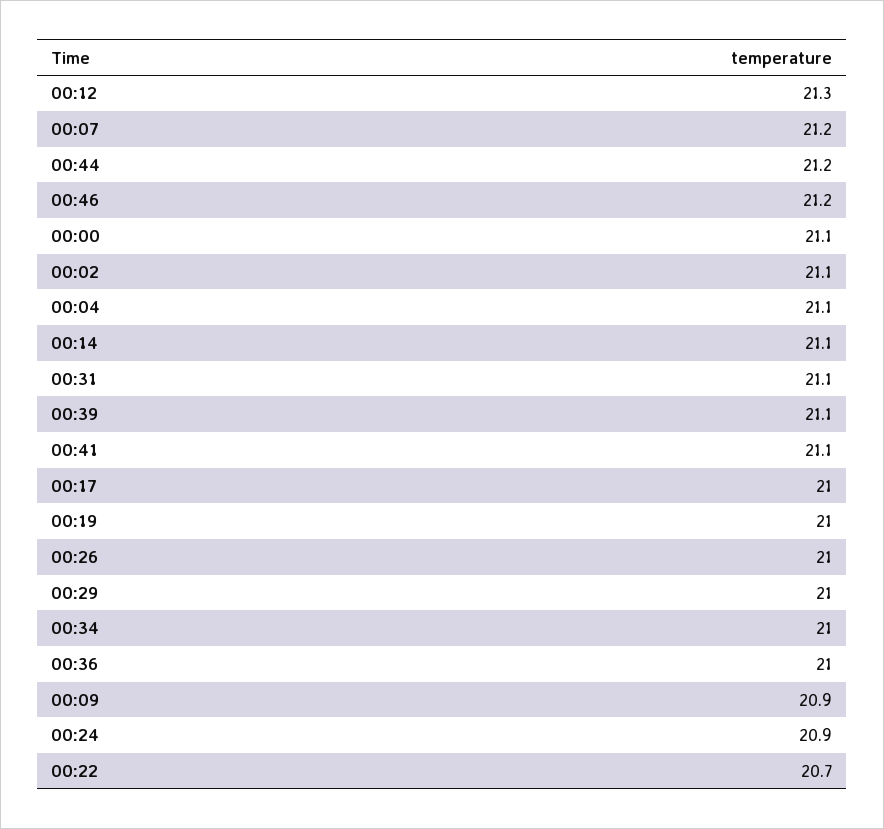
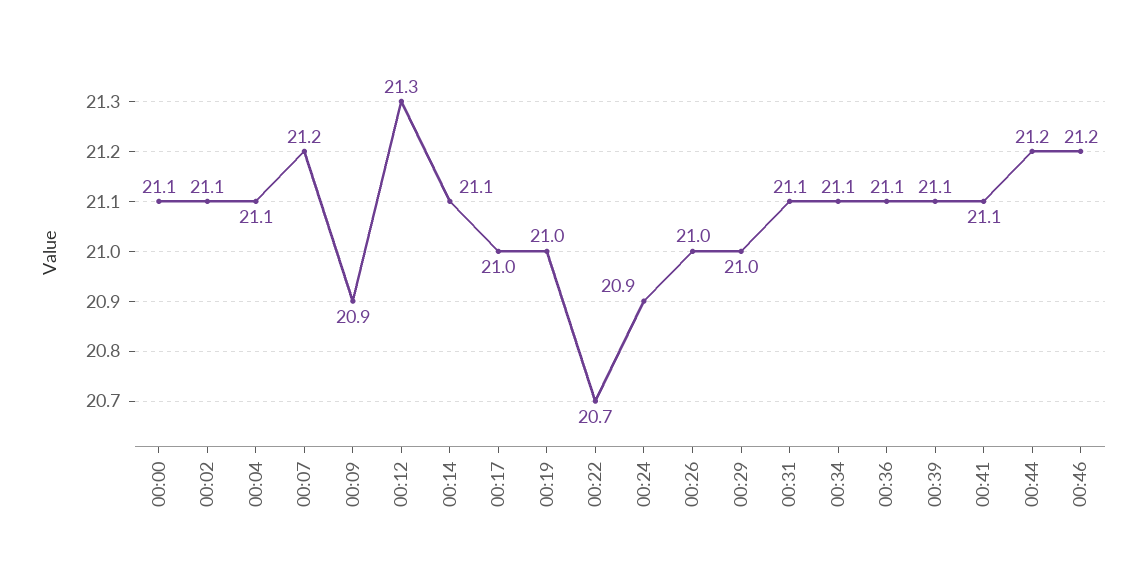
00:34: 21 -> 21.1
00:36: 21 -> 21.1

